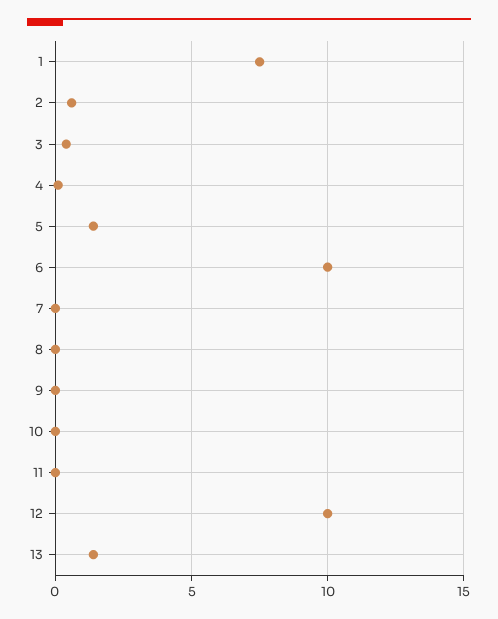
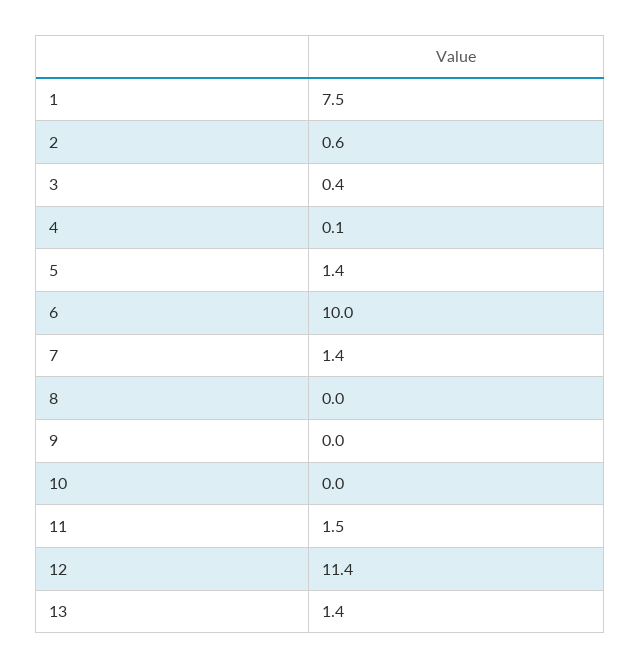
7: 0 -> 1.4
11: 0 -> 1.5
12: 10 -> 11.4

